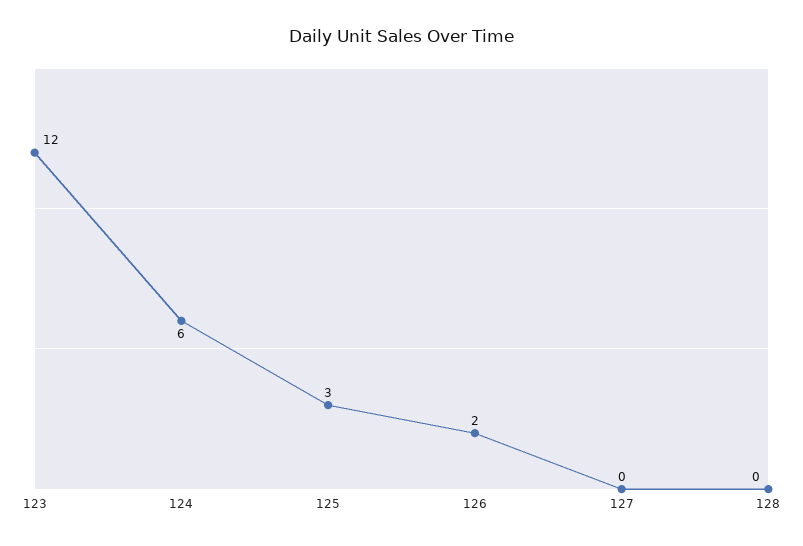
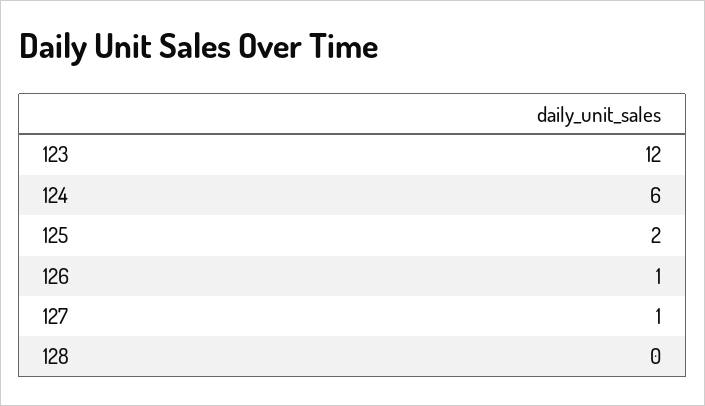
125: 3 -> 2
126: 2 -> 1
127: 0 -> 1

